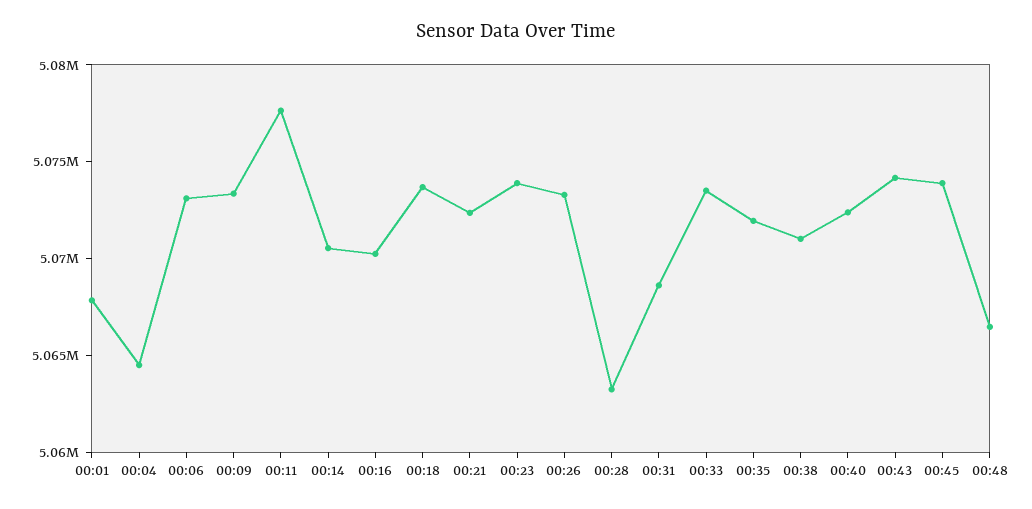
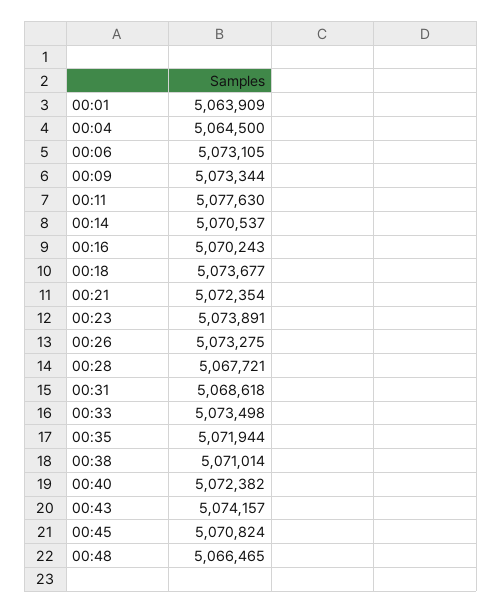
00:01: 5068000 -> 5063909
00:28: 5063000 -> 5067721
00:45: 5074000 -> 5070824

